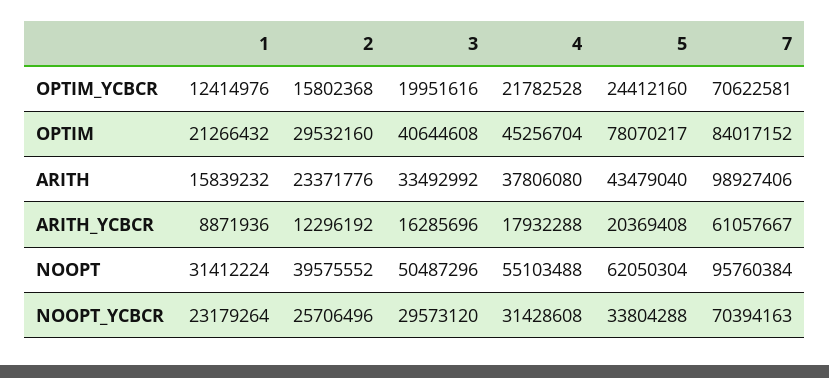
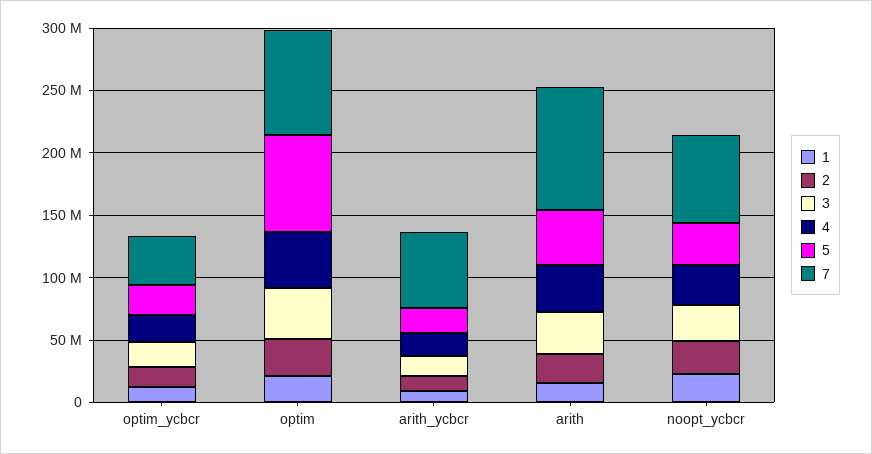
7, OPTIM_YCBCR: 70622581 -> 40000000
1, NOOPT: 31412224 -> none
2, NOOPT: 39575552 -> none
3, NOOPT: 50487296 -> none
4, NOOPT: 55103488 -> none
5, NOOPT: 62050304 -> none
7, NOOPT: 95760384 -> none

